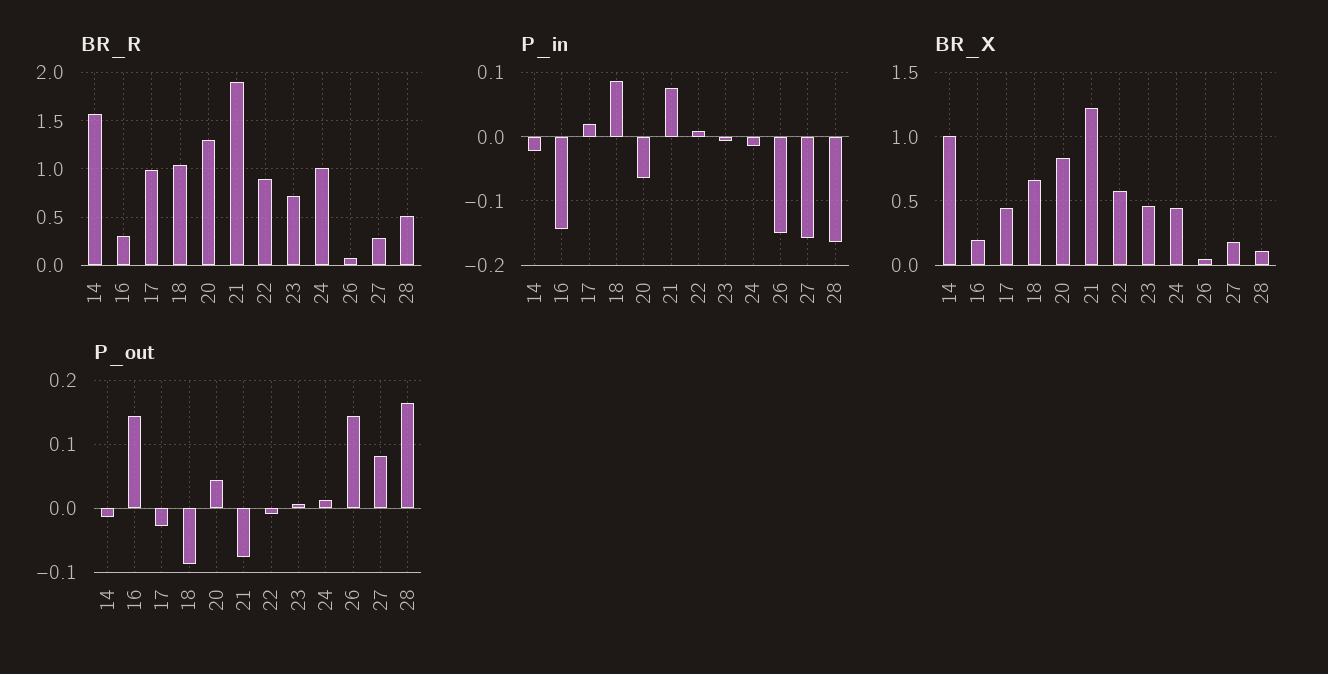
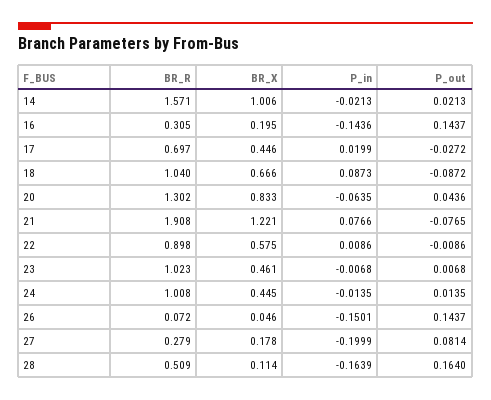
BR_R, 17: 1 -> 0.697
BR_R, 23: 0.7 -> 1.023
P_in, 27: -0.16 -> -0.1999
P_out, 14: -0.01 -> 0.0213

